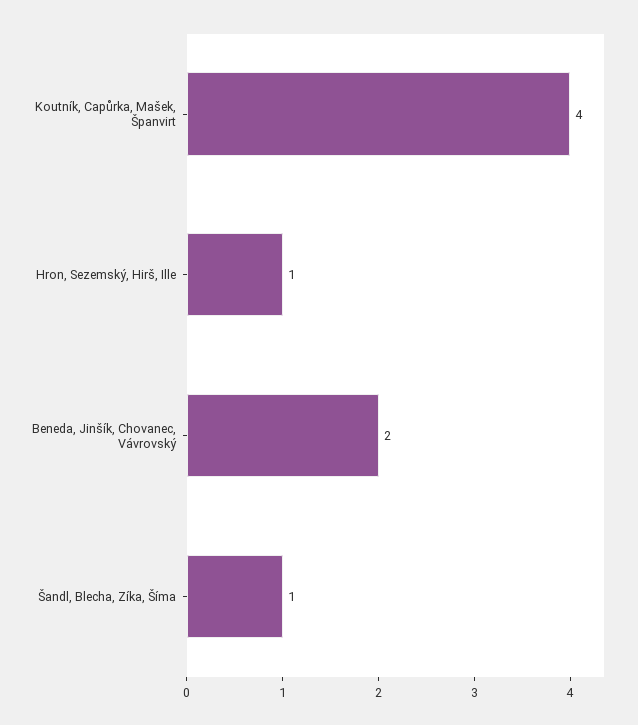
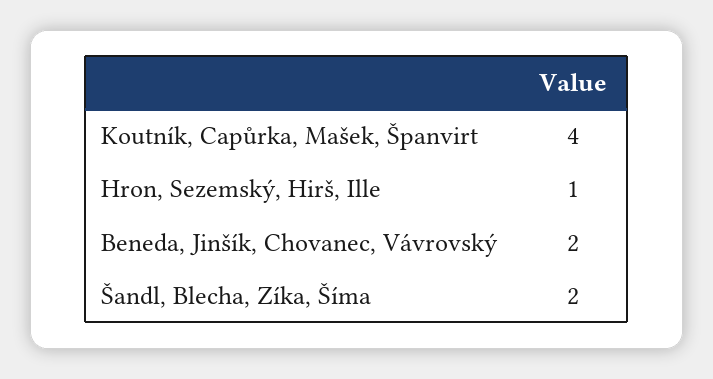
Šandl, Blecha, Zíka, Šíma: 1 -> 2

